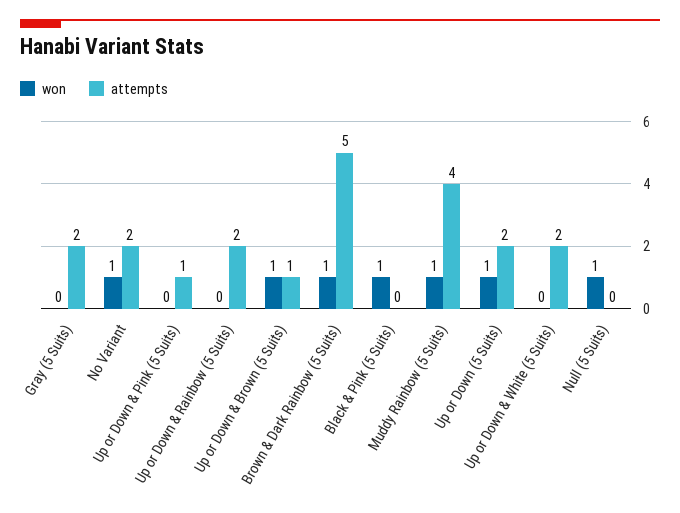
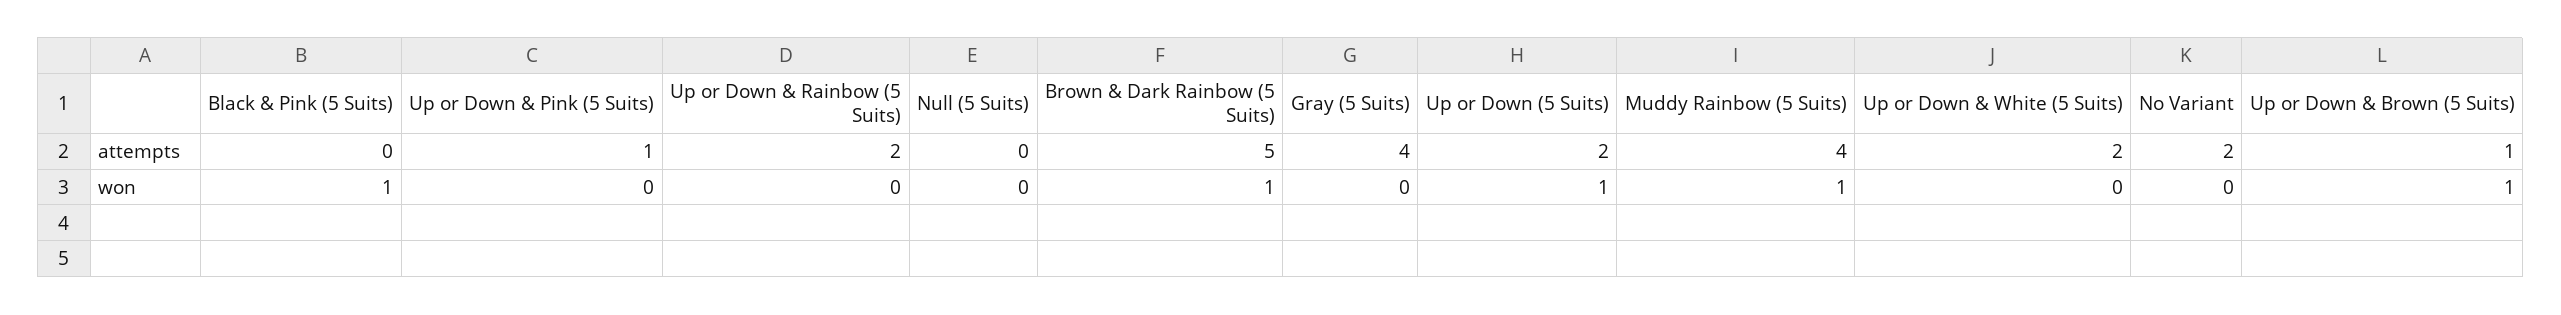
attempts, Gray (5 Suits): 2 -> 4
won, No Variant: 1 -> 0
won, Null (5 Suits): 1 -> 0

